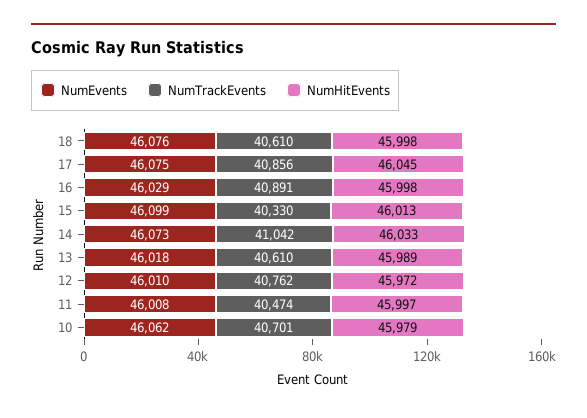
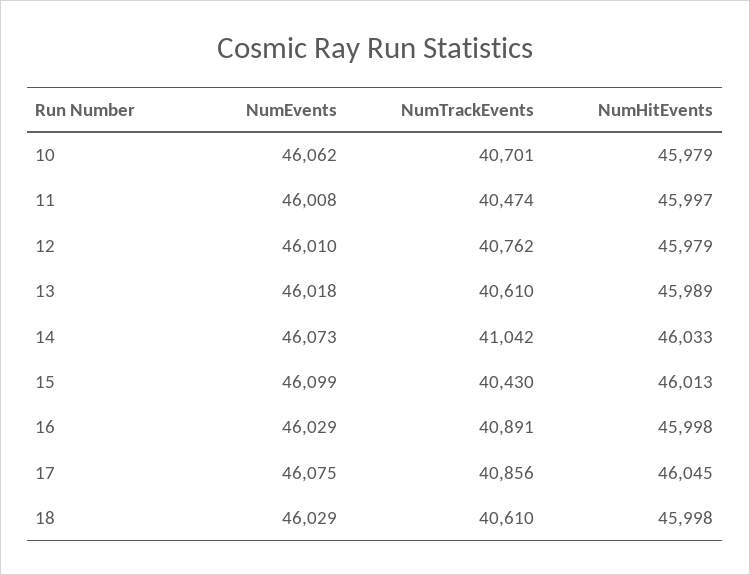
NumEvents, 18: 46076 -> 46029
NumTrackEvents, 15: 40330 -> 40430
NumHitEvents, 12: 45972 -> 45979

